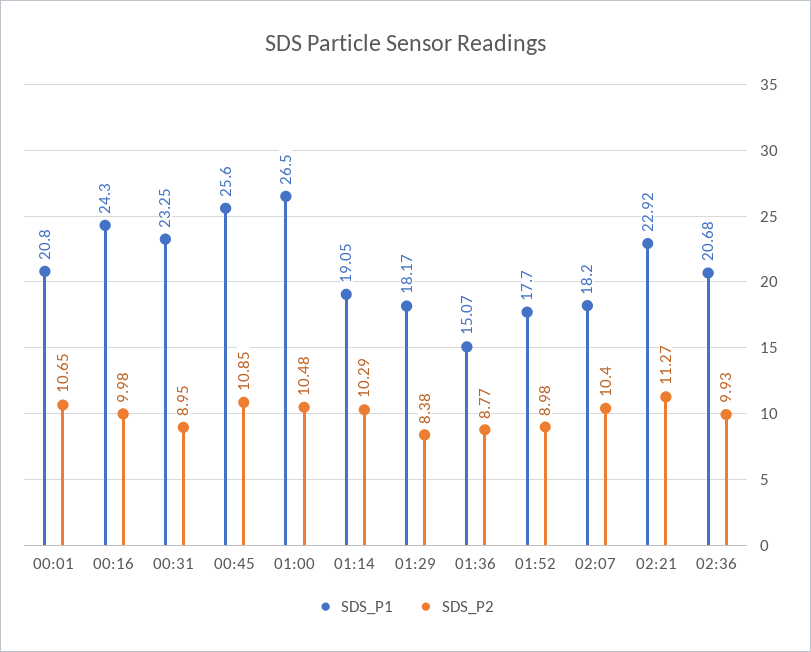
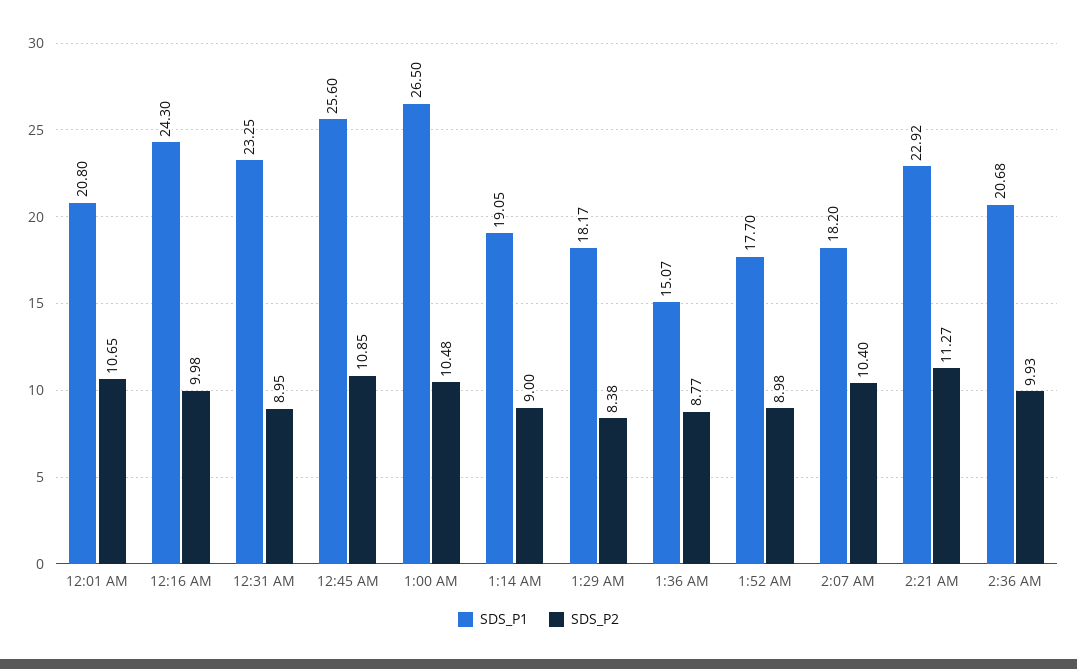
SDS_P2, 01:14: 10.29 -> 9

